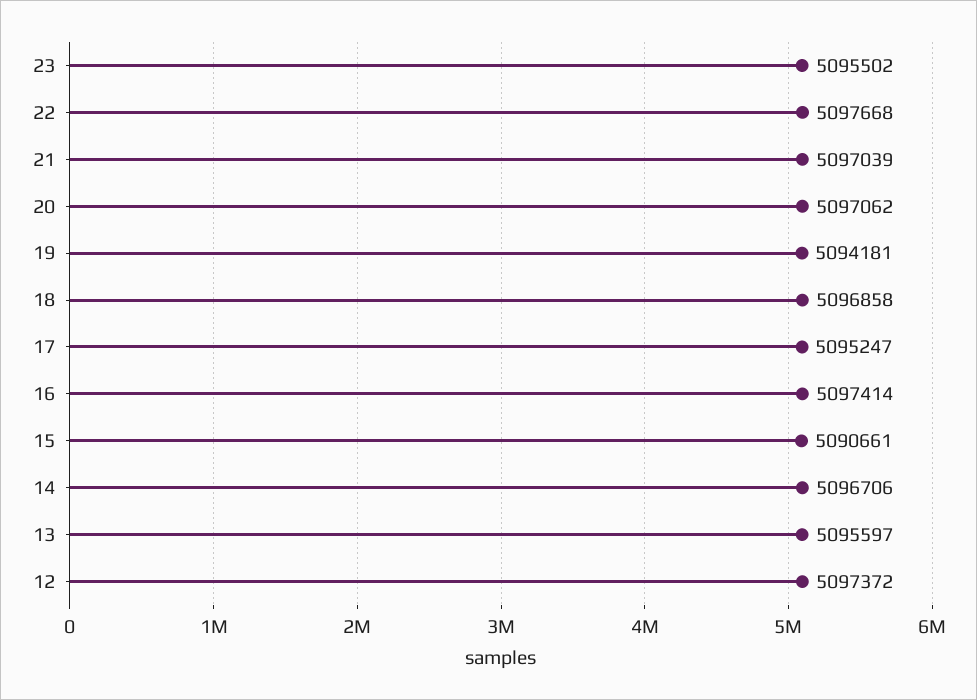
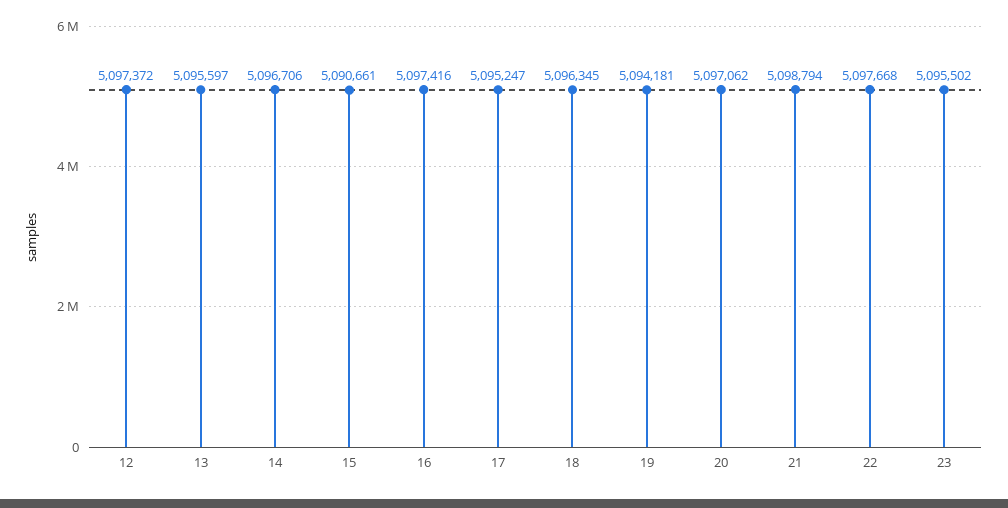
21: 5097039 -> 5098794
18: 5096858 -> 5096345
16: 5097414 -> 5097416

